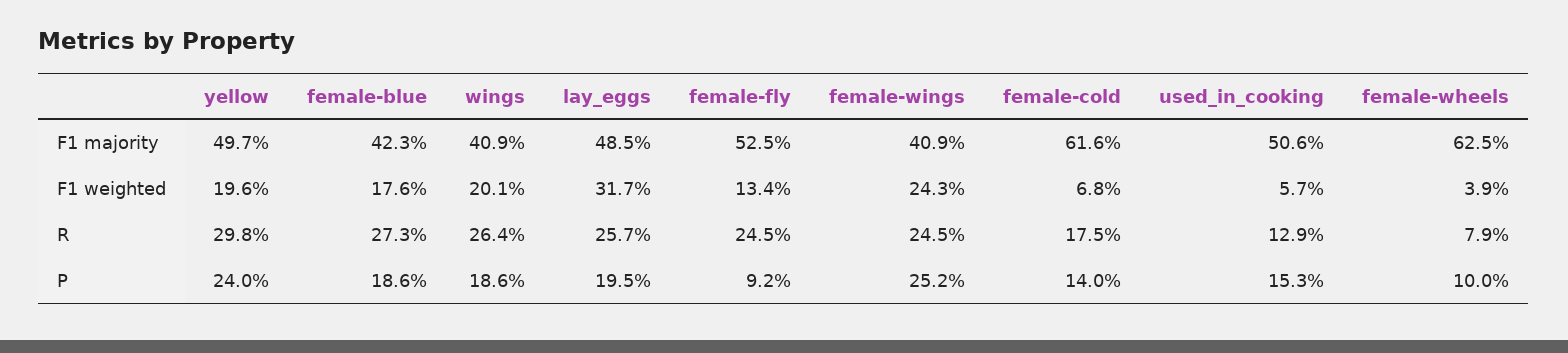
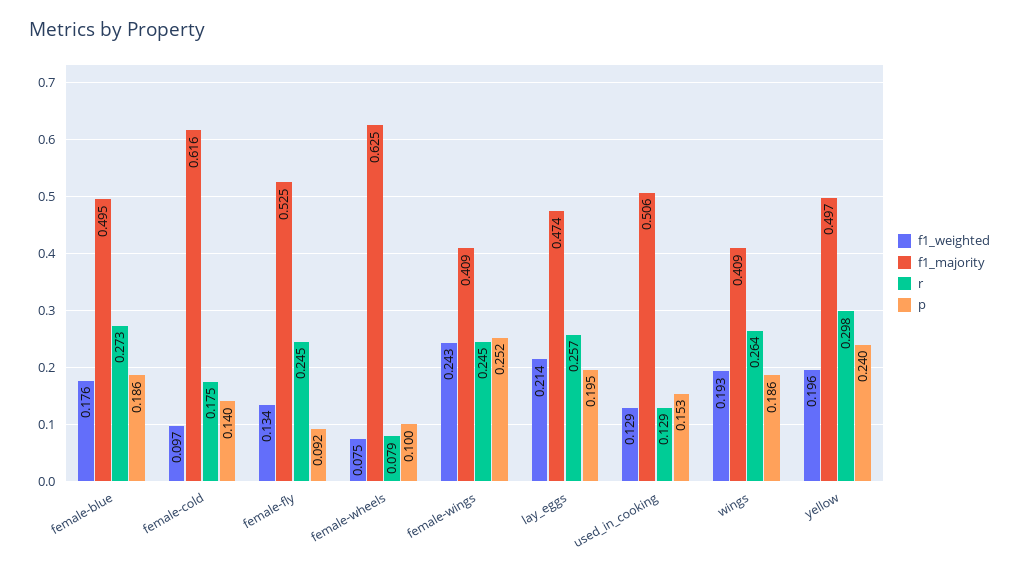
F1 majority, female-blue: 0.423 -> 0.495
F1 majority, lay_eggs: 0.485 -> 0.474
F1 weighted, wings: 0.201 -> 0.193
F1 weighted, lay_eggs: 0.317 -> 0.214
F1 weighted, female-cold: 0.068 -> 0.097
F1 weighted, used_in_cooking: 0.057 -> 0.129
F1 weighted, female-wheels: 0.039 -> 0.075

